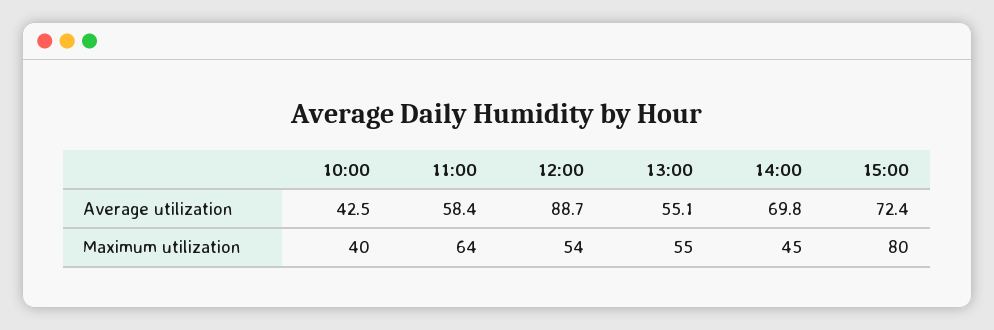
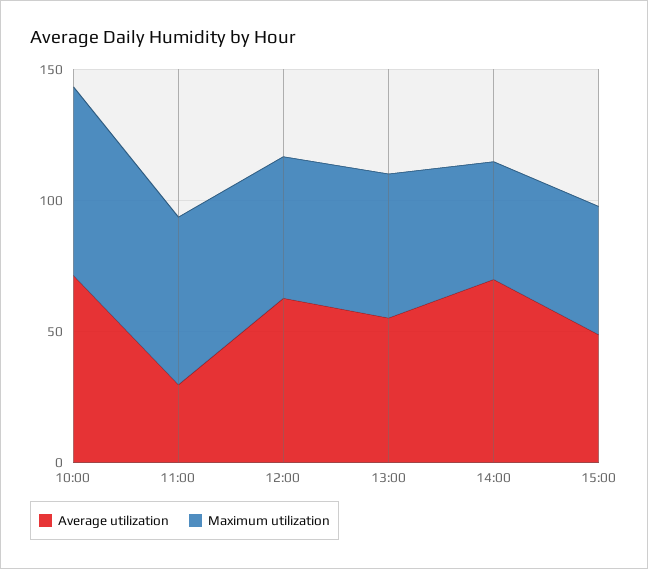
Average utilization, 10:00: 42.5 -> 70
Average utilization, 11:00: 58.4 -> 30
Average utilization, 12:00: 88.7 -> 60
Average utilization, 15:00: 72.4 -> 50
Maximum utilization, 10:00: 40 -> 70
Maximum utilization, 15:00: 80 -> 50

